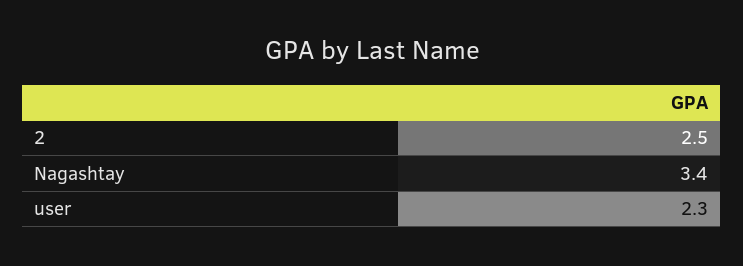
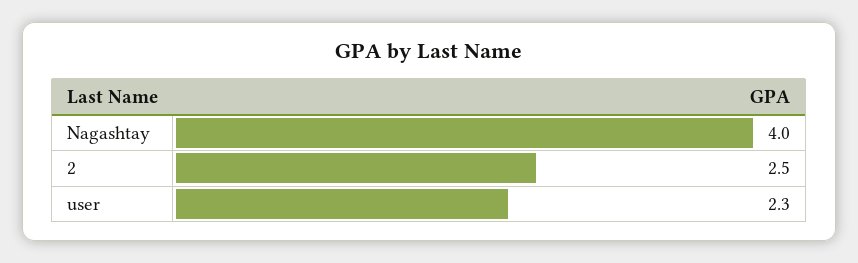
Nagashtay: 3.4 -> 4

